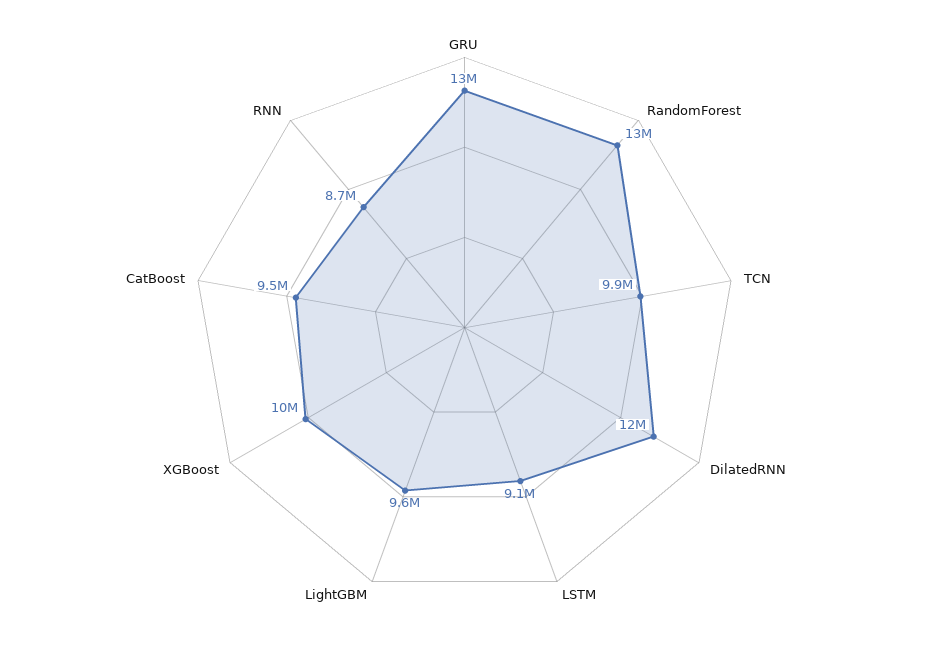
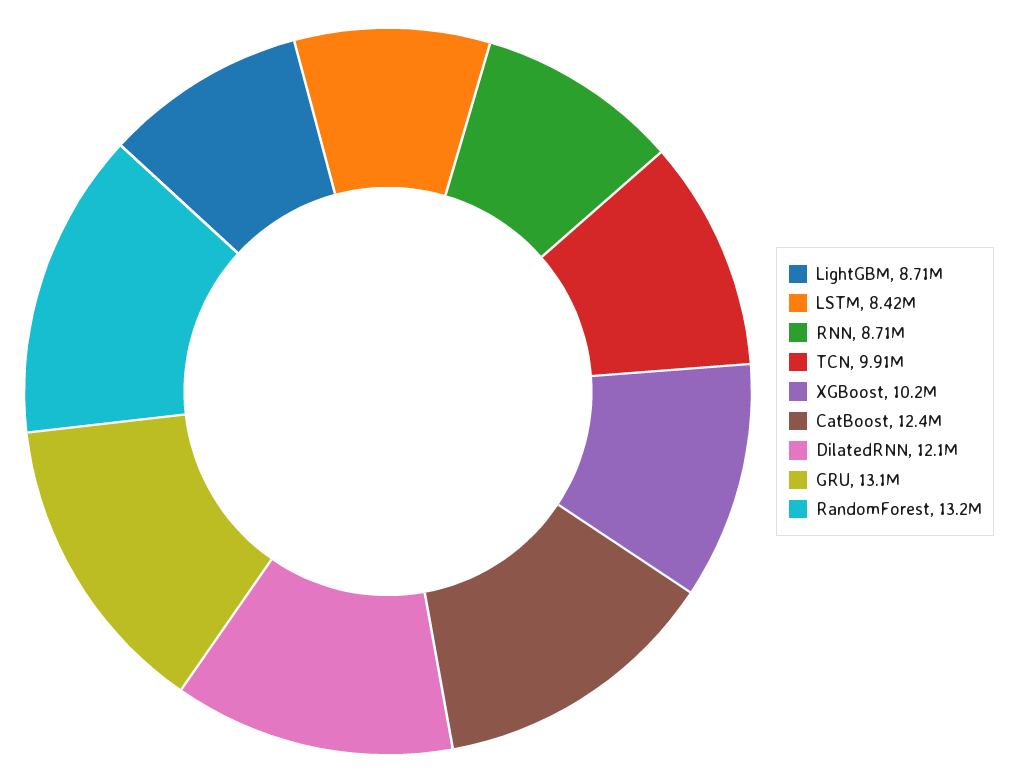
LSTM: 9100000 -> 8420000
LightGBM: 9600000 -> 8710000
CatBoost: 9500000 -> 12400000

